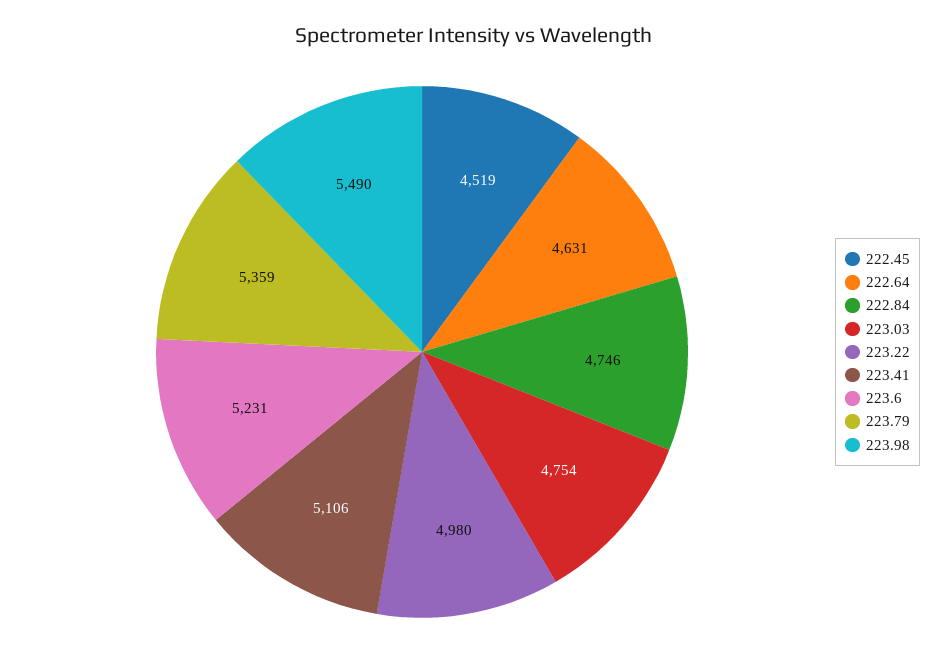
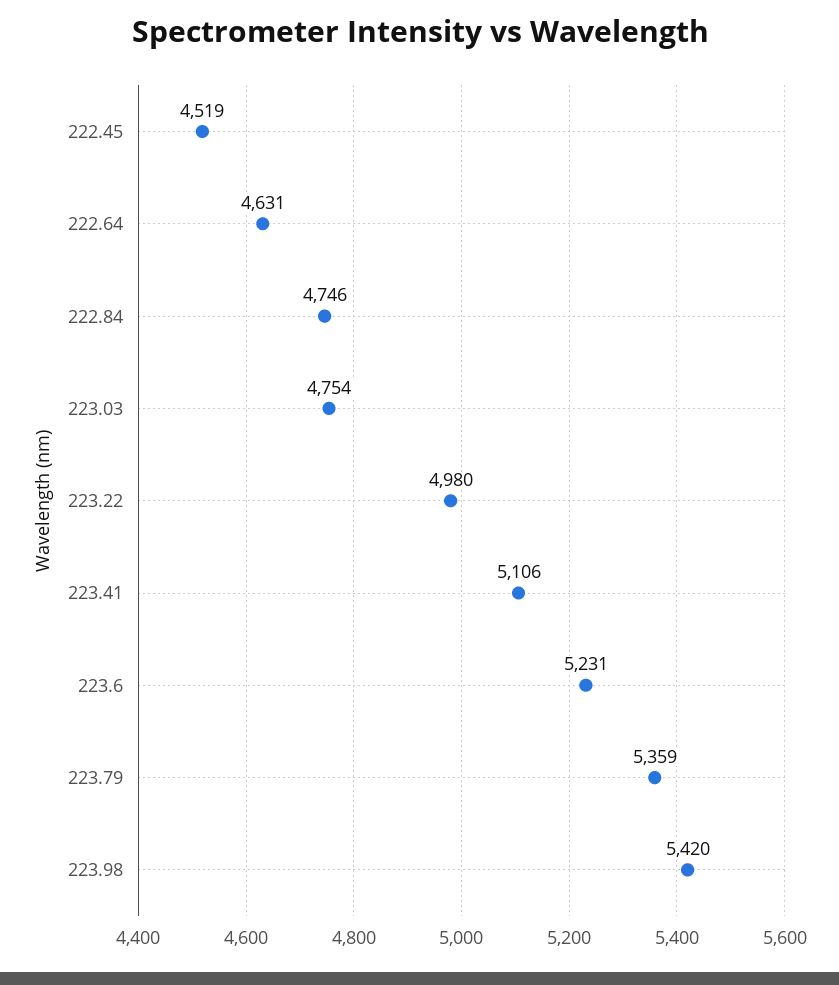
223.98: 5490 -> 5420

